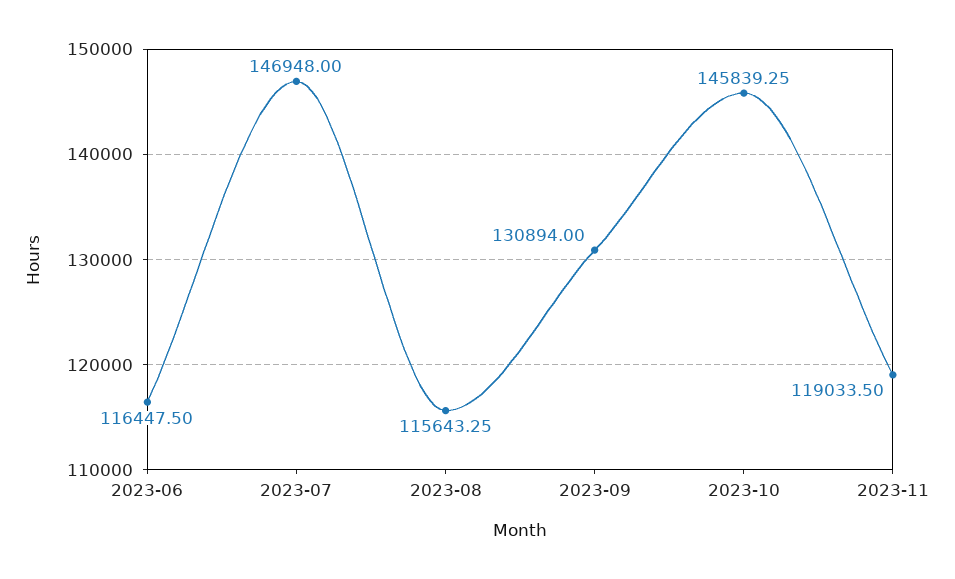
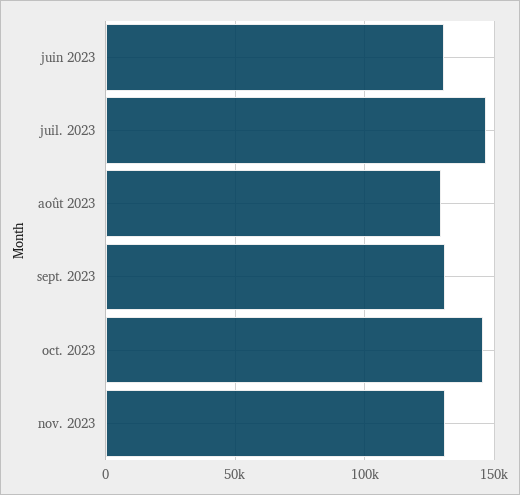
2023-06: 116447.5 -> 130000
2023-08: 115643.25 -> 130000
2023-11: 119033.5 -> 130000

